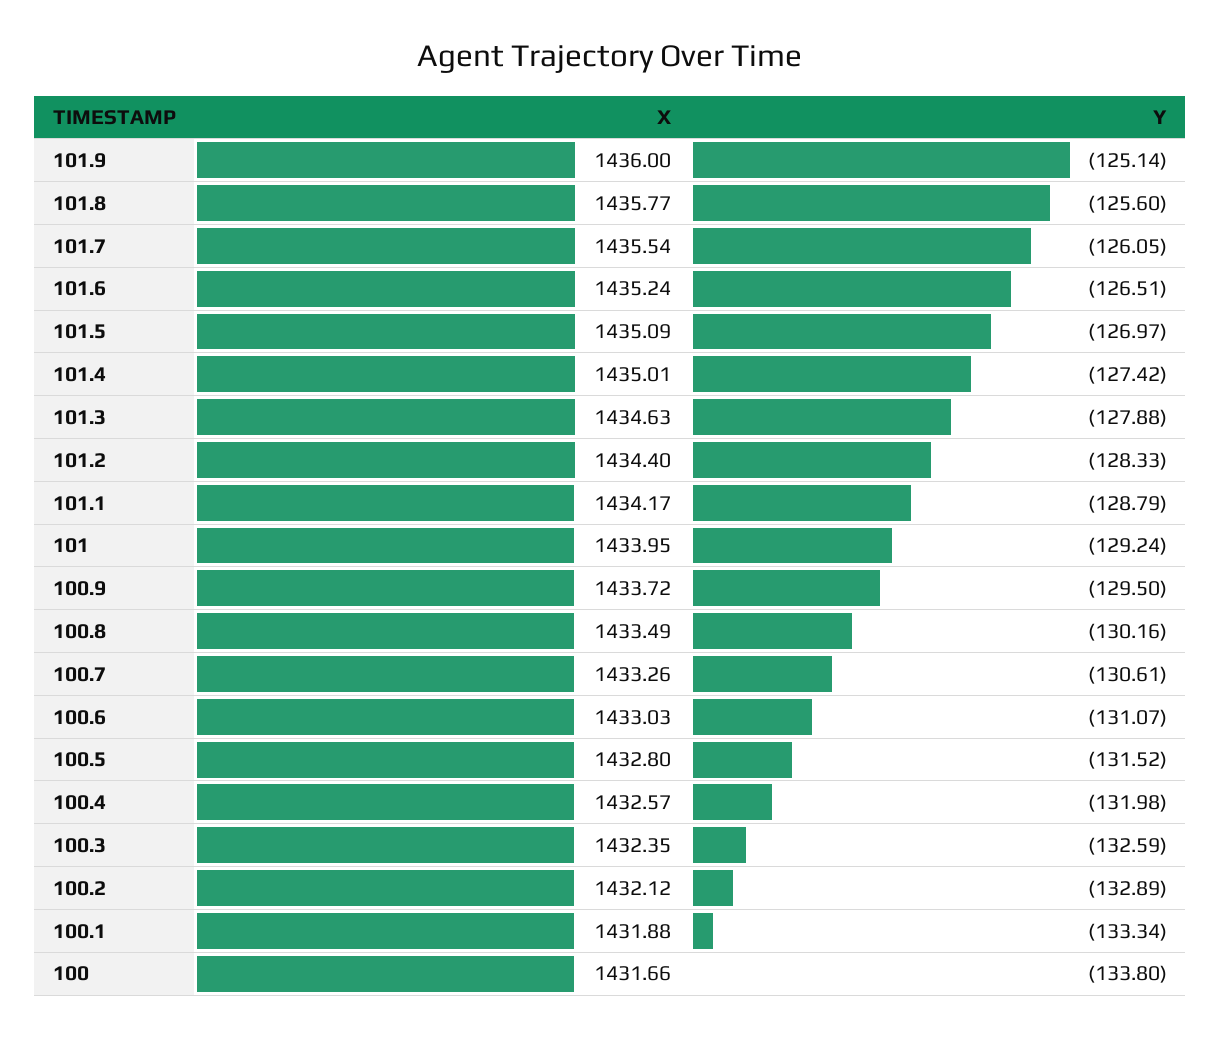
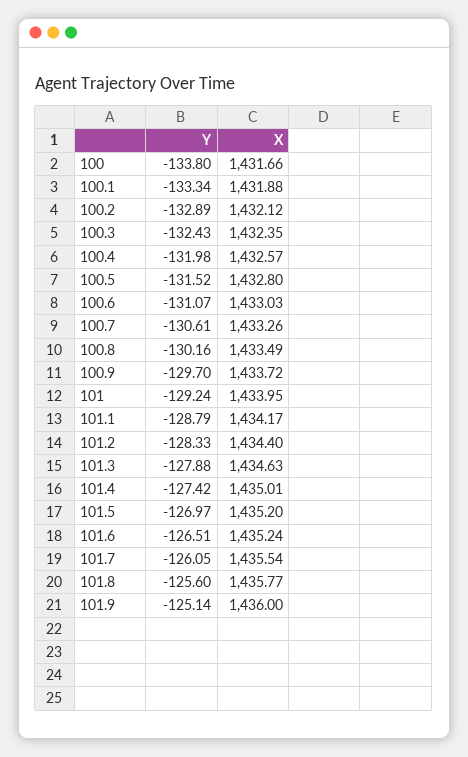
X, 101.5: 1435.09 -> 1435.2
Y, 100.9: -129.5 -> -129.7
Y, 100.3: -132.59 -> -132.43

